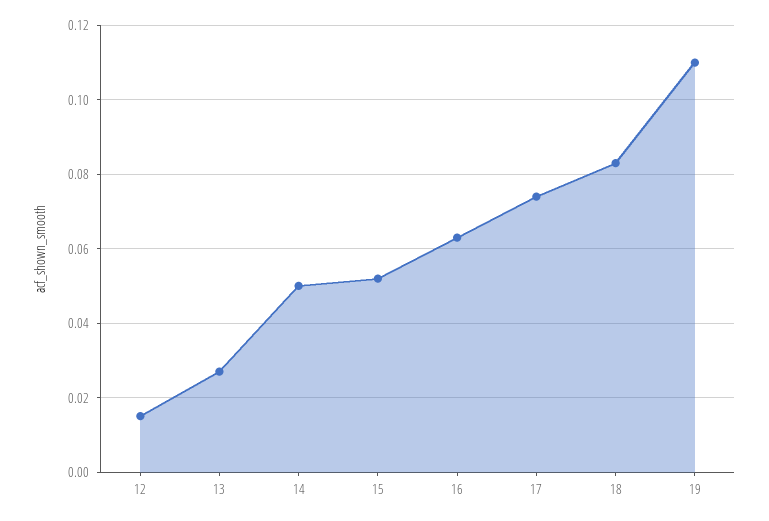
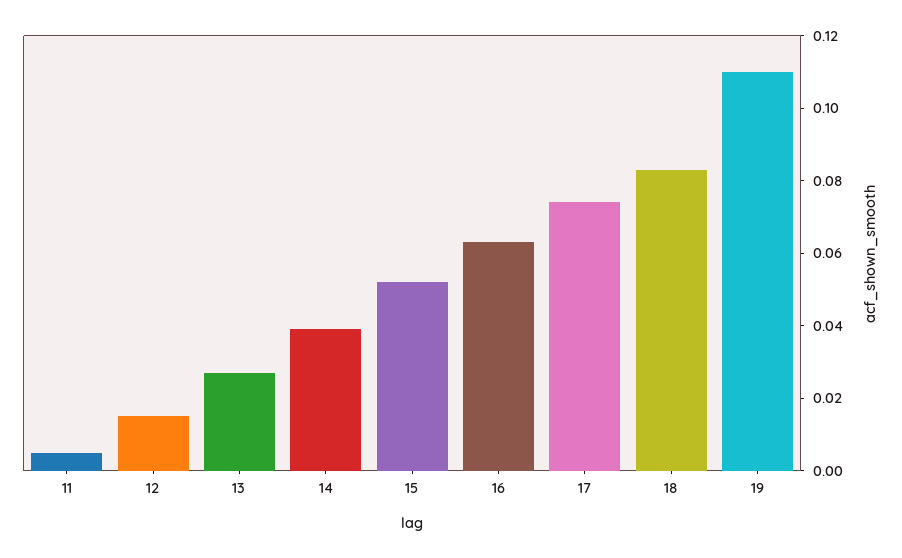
14: 0.05 -> 0.04
11: none -> 0.005

